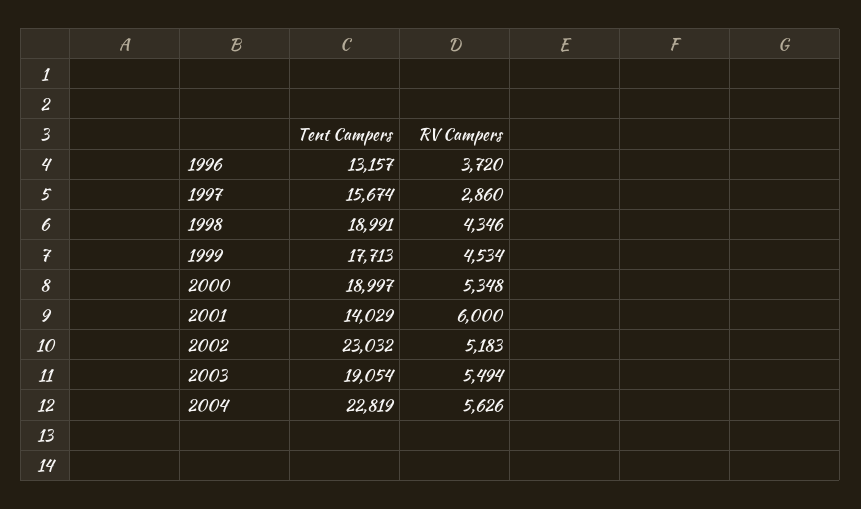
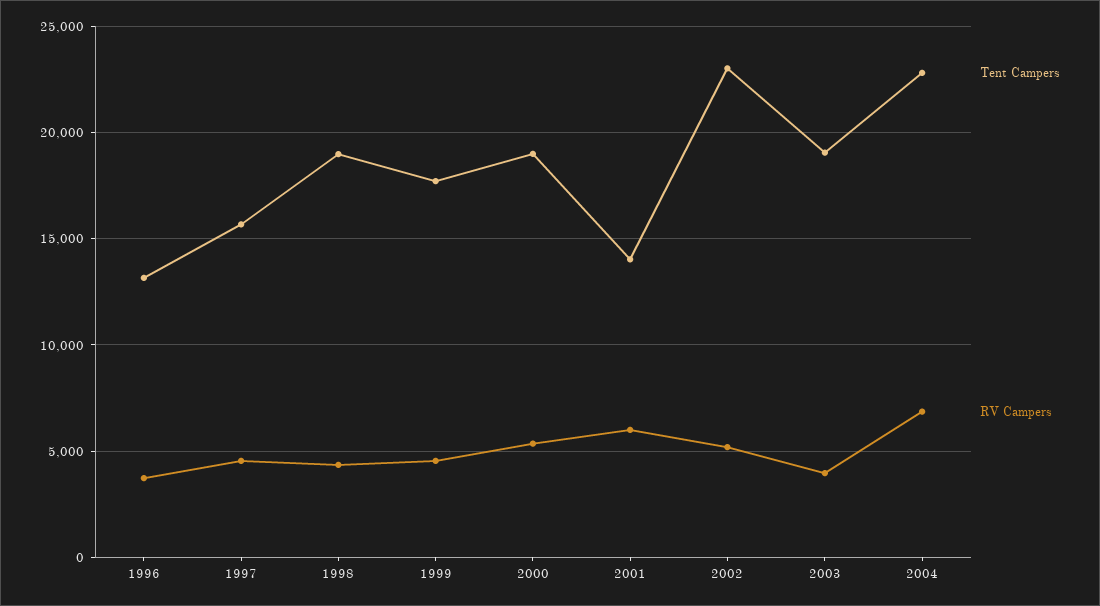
RV Campers, 1997: 2860 -> 4500
RV Campers, 2003: 5494 -> 4000
RV Campers, 2004: 5626 -> 7000

